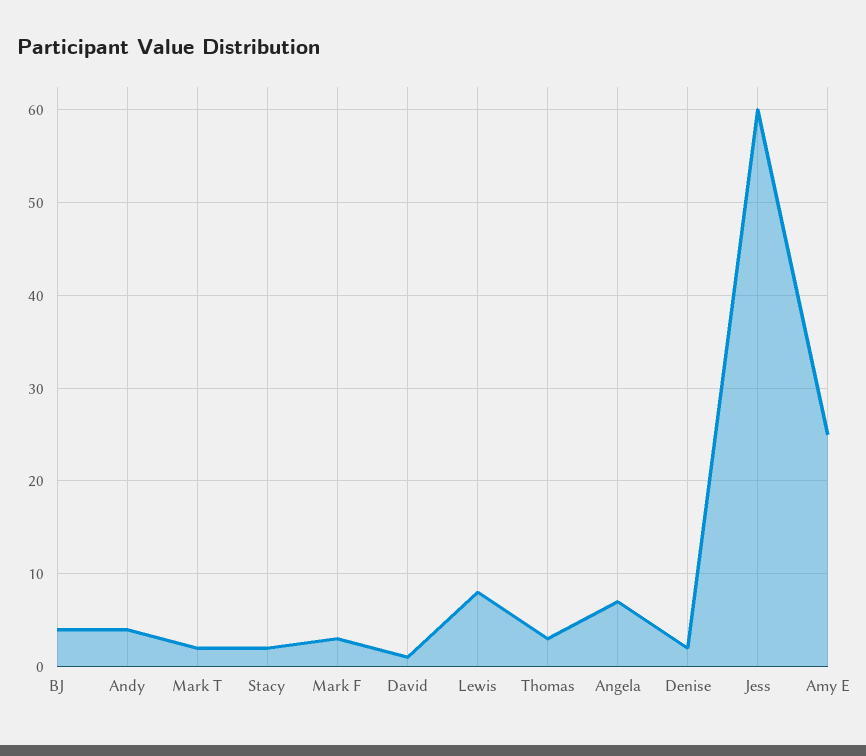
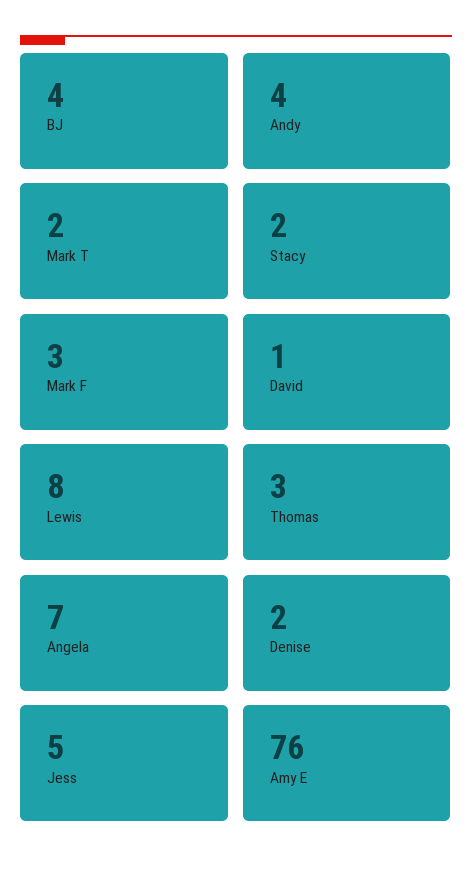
Jess: 60 -> 5
Amy E: 25 -> 76

